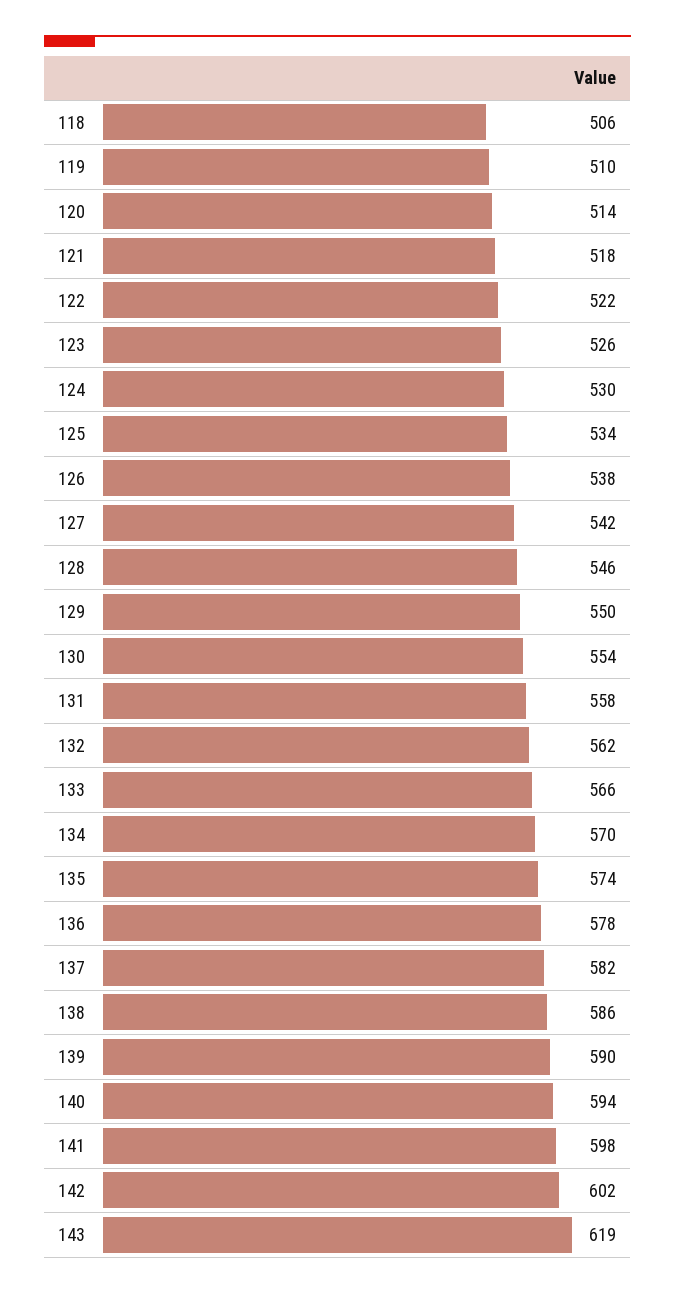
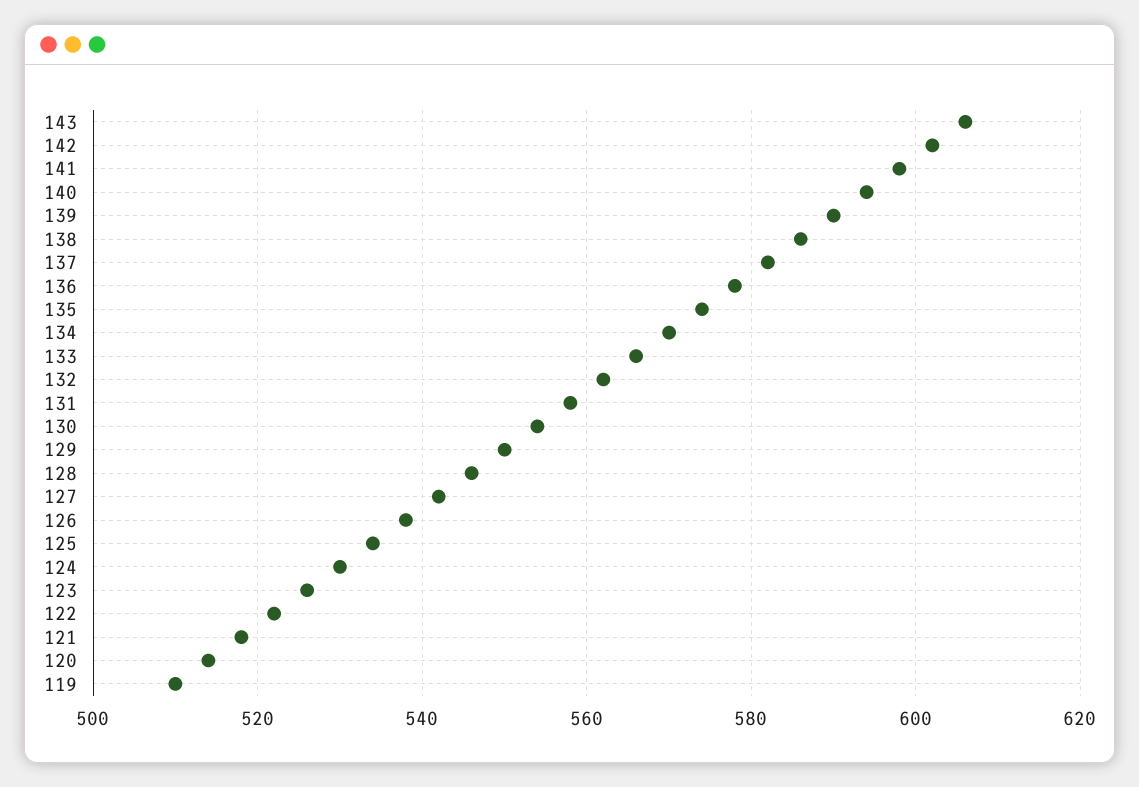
118: 506 -> none
143: 619 -> 605

